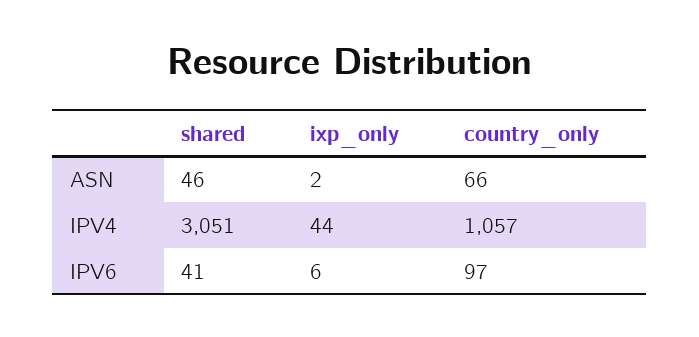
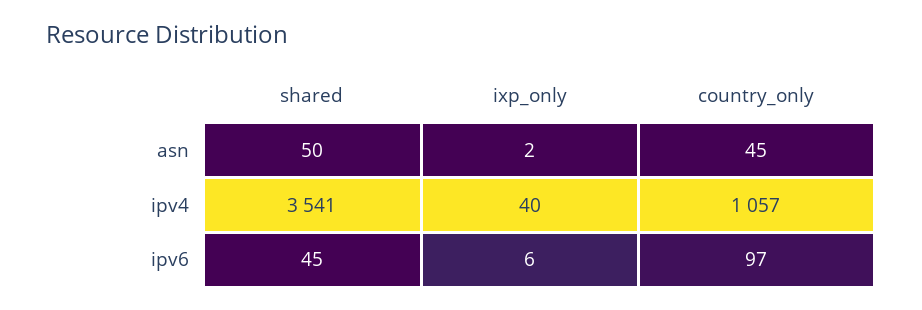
shared, ASN: 46 -> 50
country_only, ASN: 66 -> 45
shared, IPV4: 3051 -> 3541
ixp_only, IPV4: 44 -> 40
shared, IPV6: 41 -> 45

